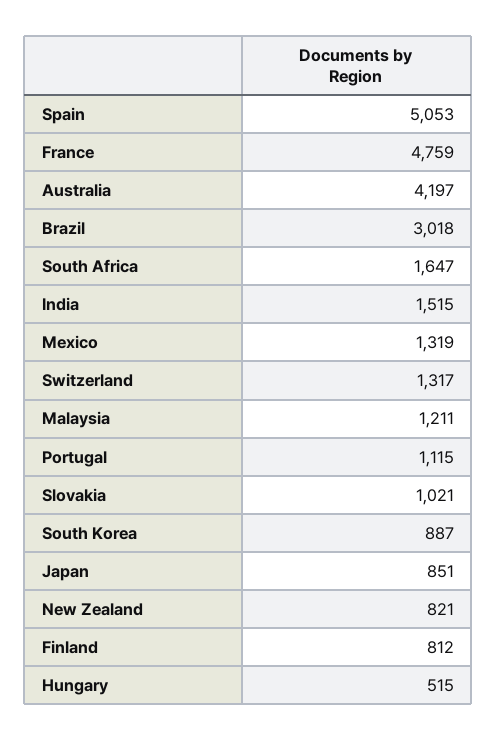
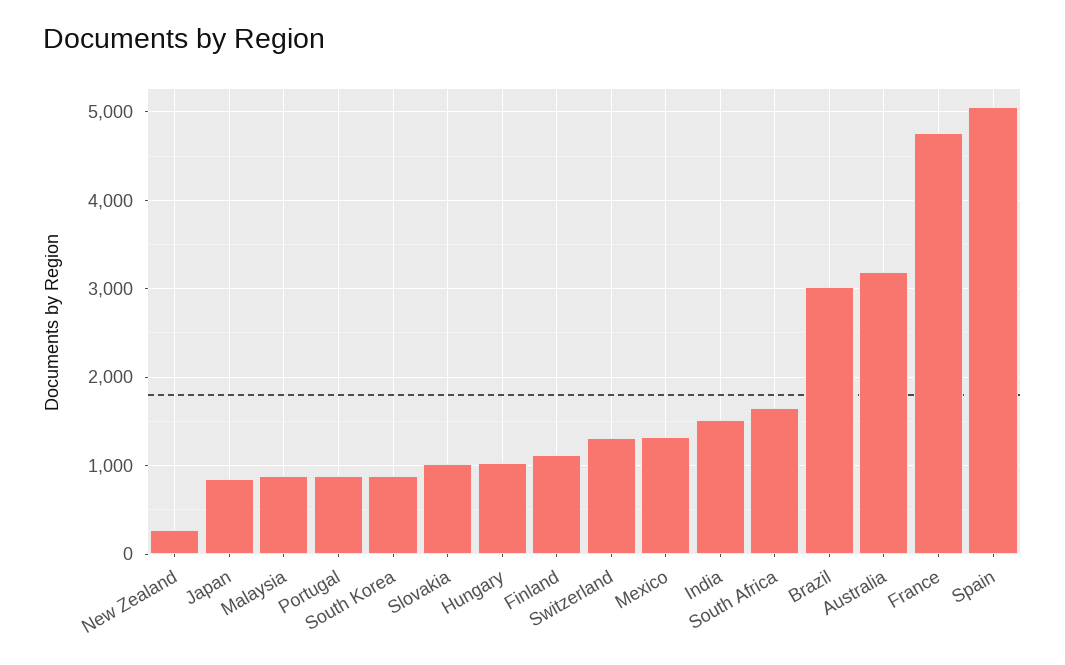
Australia: 4197 -> 3200
Malaysia: 1211 -> 900
Portugal: 1115 -> 900
New Zealand: 821 -> 300
Finland: 812 -> 1100
Hungary: 515 -> 1000

